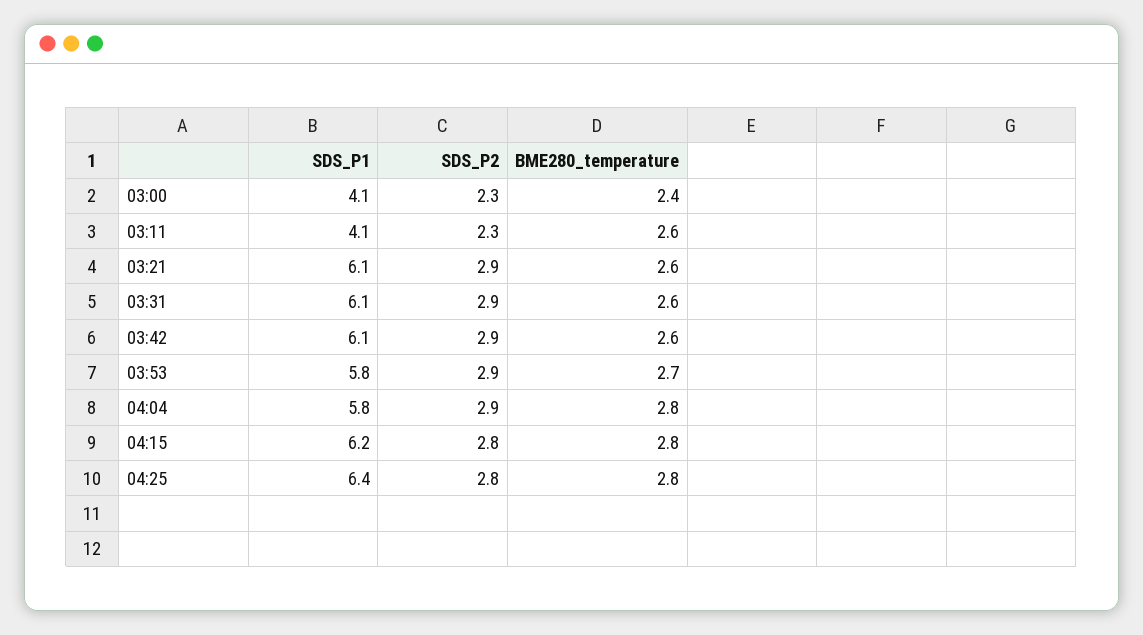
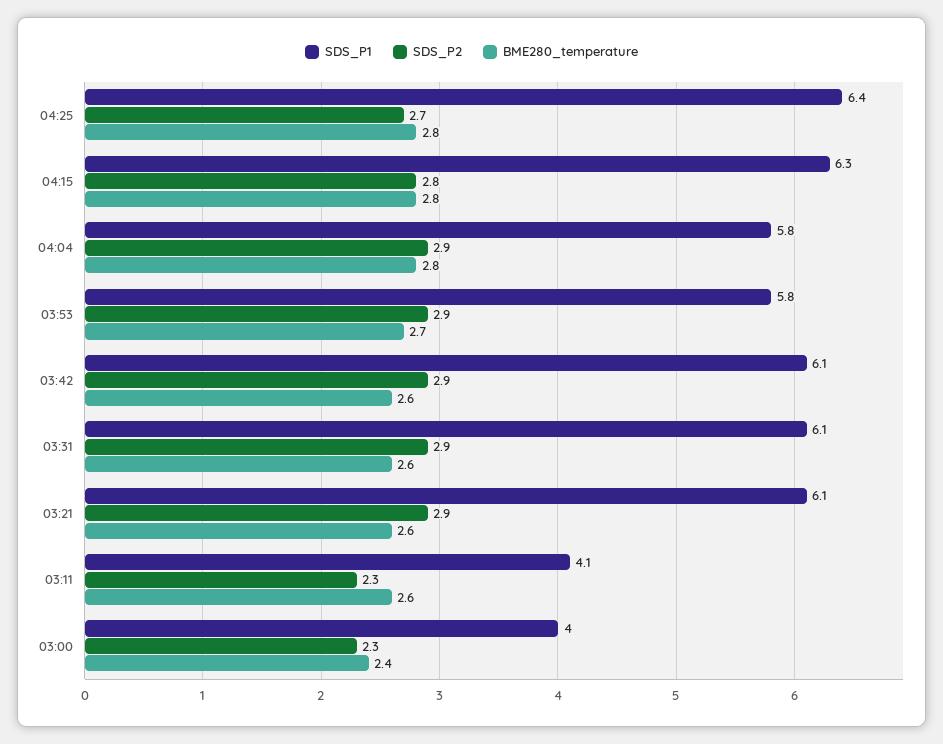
SDS_P1, 03:00: 4.1 -> 4
SDS_P1, 04:15: 6.2 -> 6.3
SDS_P2, 04:25: 2.8 -> 2.7

